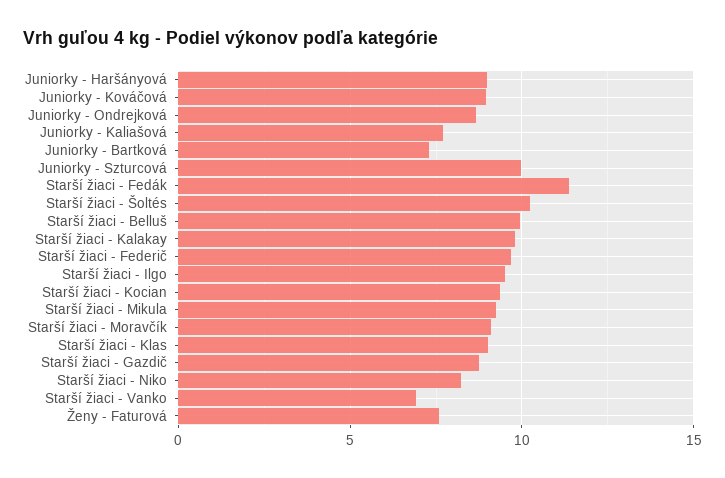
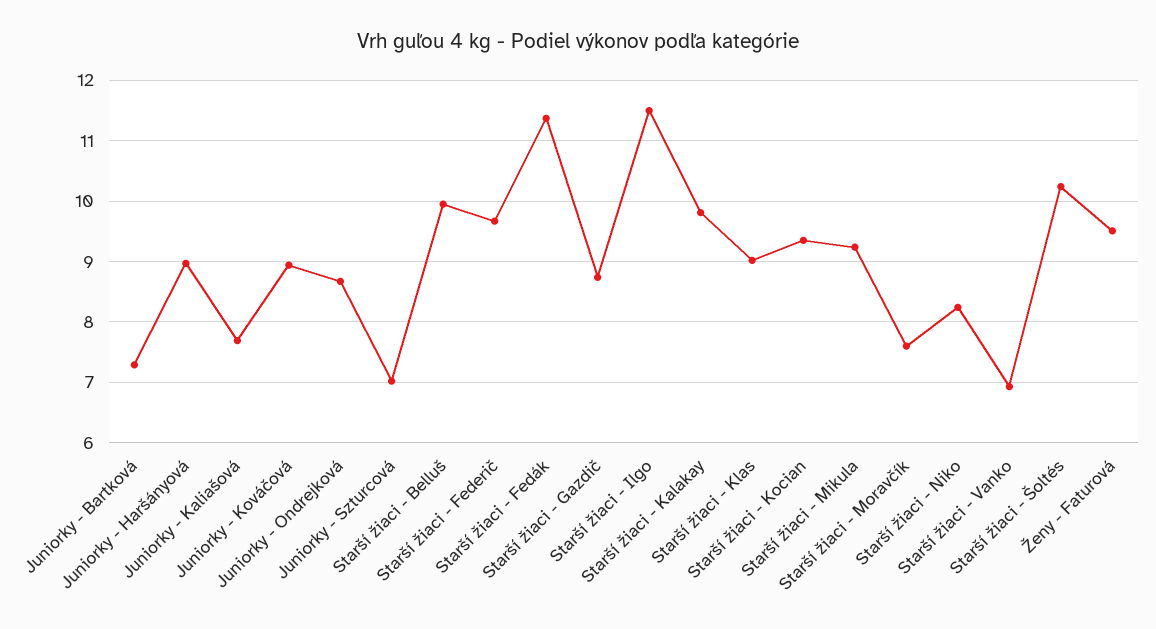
Juniorky - Szturcová: 10 -> 7
Starší žiaci - Ilgo: 9.5 -> 11.5
Starší žiaci - Moravčík: 9 -> 7.6
Ženy - Faturová: 7.5 -> 9.5

